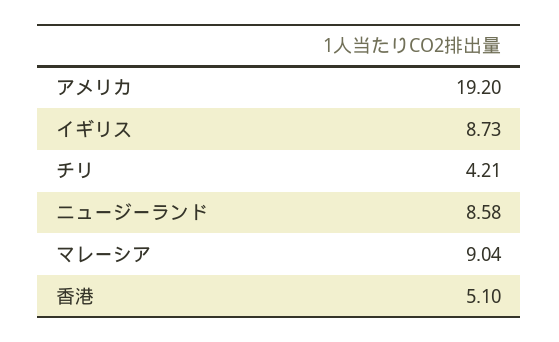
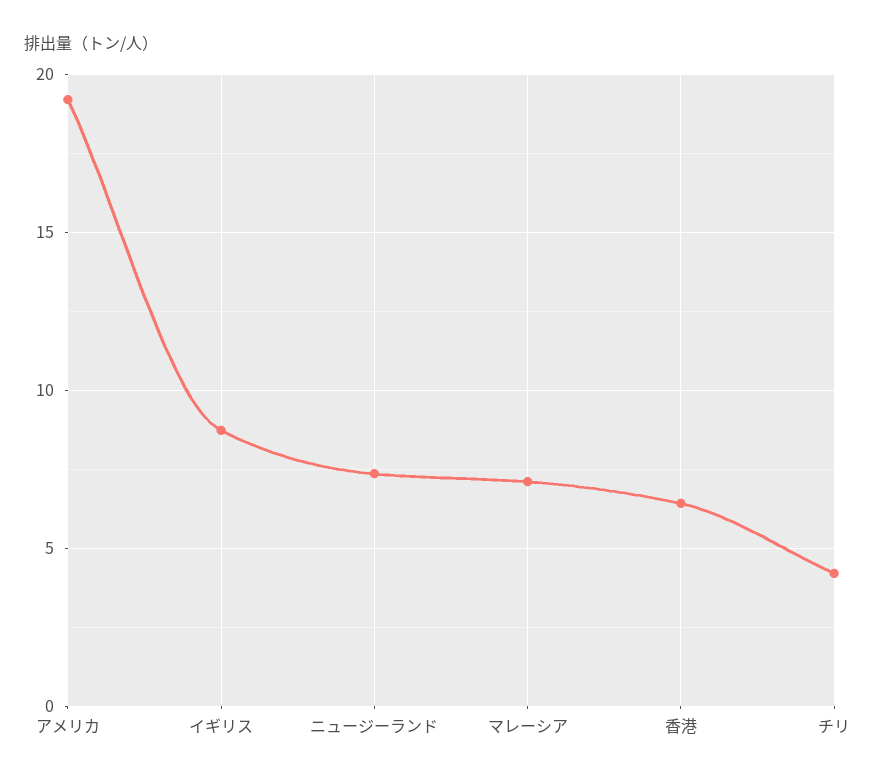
ニュージーランド: 8.58 -> 7.5
マレーシア: 9.04 -> 7
香港: 5.1 -> 6.5

